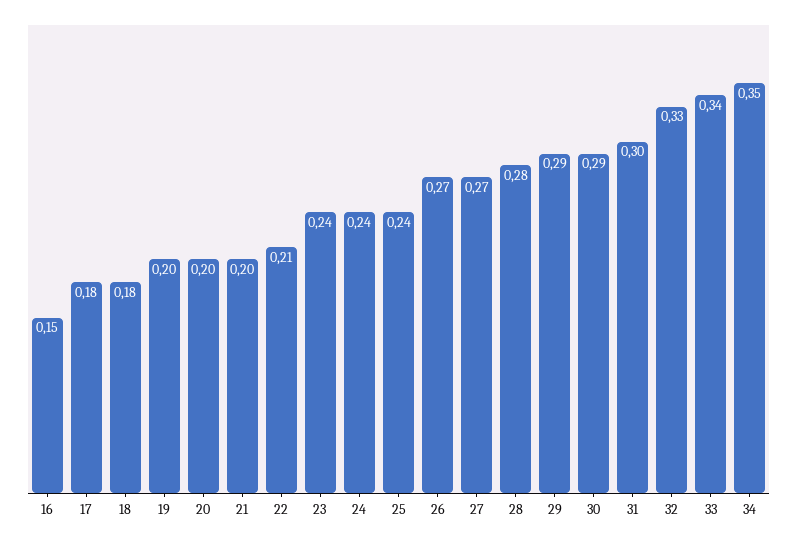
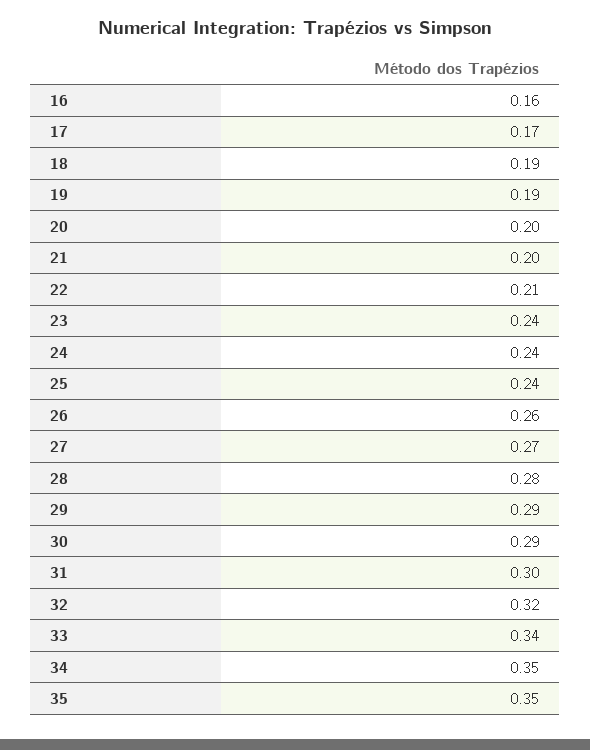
16: 0.15 -> 0.16
17: 0.18 -> 0.17
18: 0.18 -> 0.19
19: 0.2 -> 0.19
26: 0.27 -> 0.26
32: 0.33 -> 0.32
35: none -> 0.35

